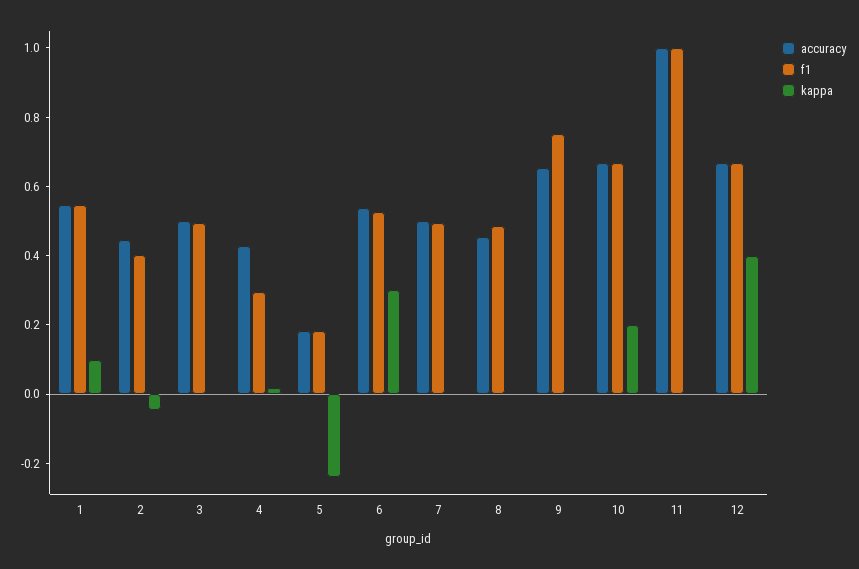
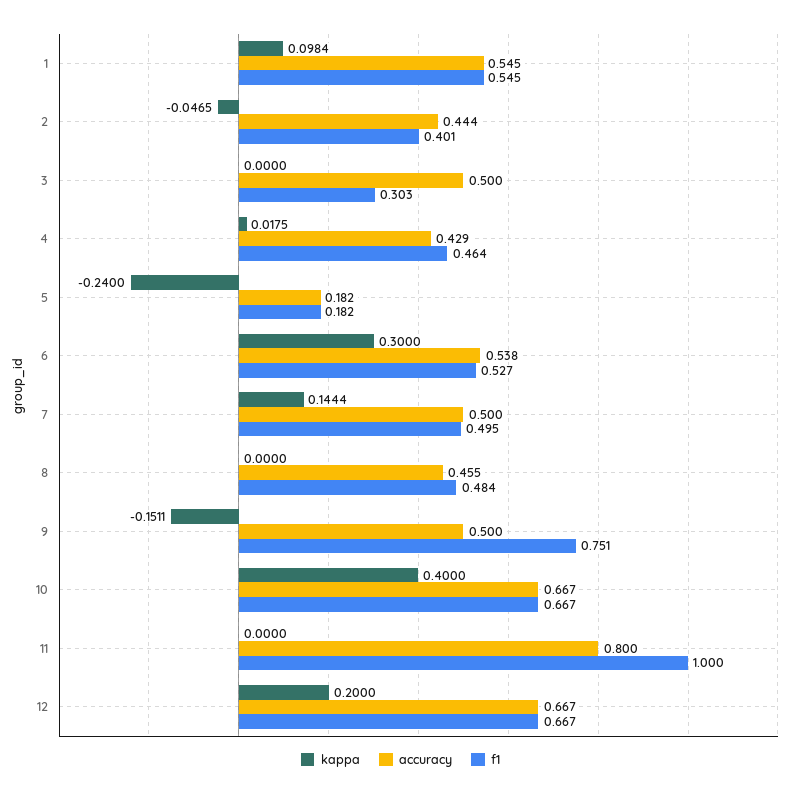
f1, 3: 0.5 -> 0.303
f1, 4: 0.3 -> 0.464
kappa, 7: 0 -> 0.1444
accuracy, 9: 0.65 -> 0.5
kappa, 9: 0 -> -0.1511
kappa, 10: 0.2 -> 0.4
accuracy, 11: 1 -> 0.8
kappa, 12: 0.4 -> 0.2

